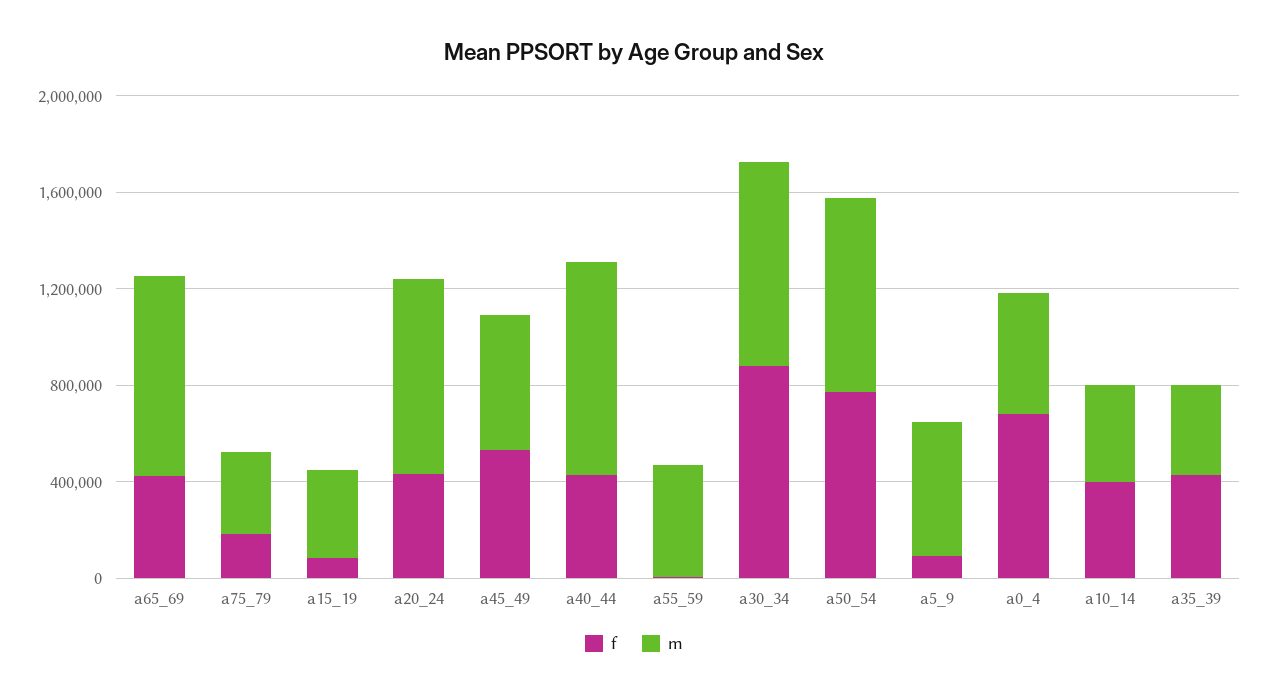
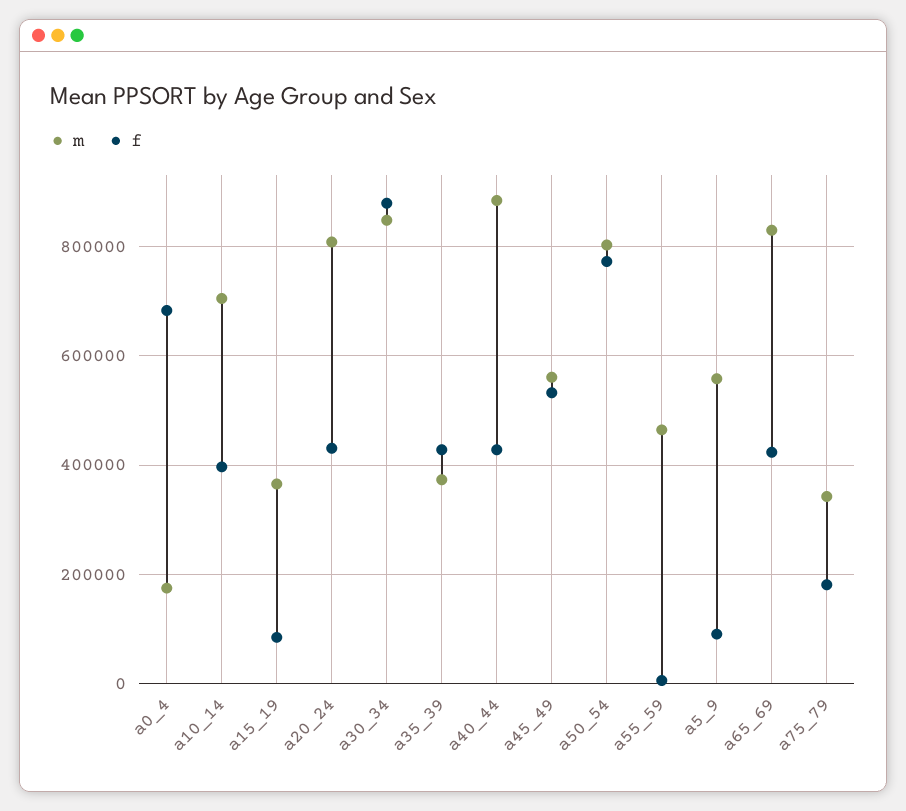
m, a0_4: 500000 -> 180000
m, a10_14: 400000 -> 700000

